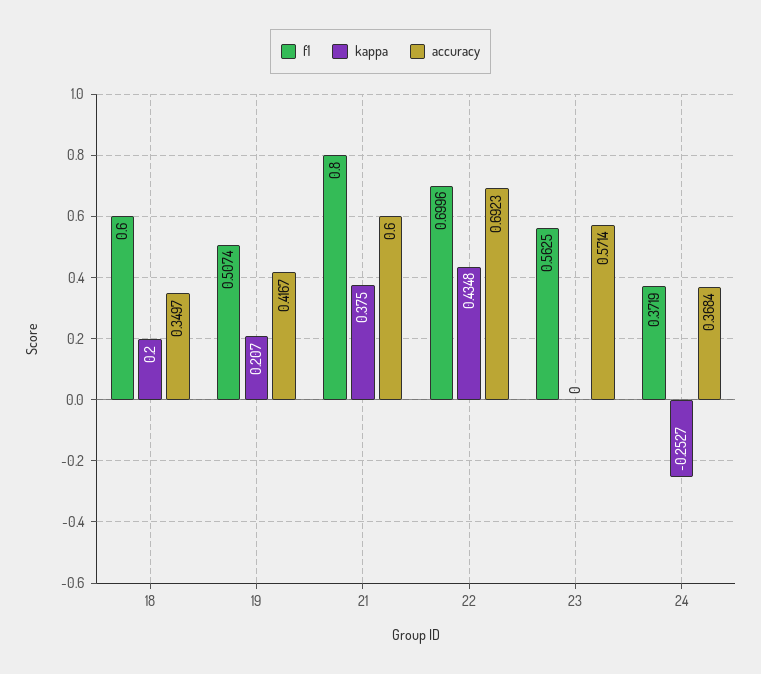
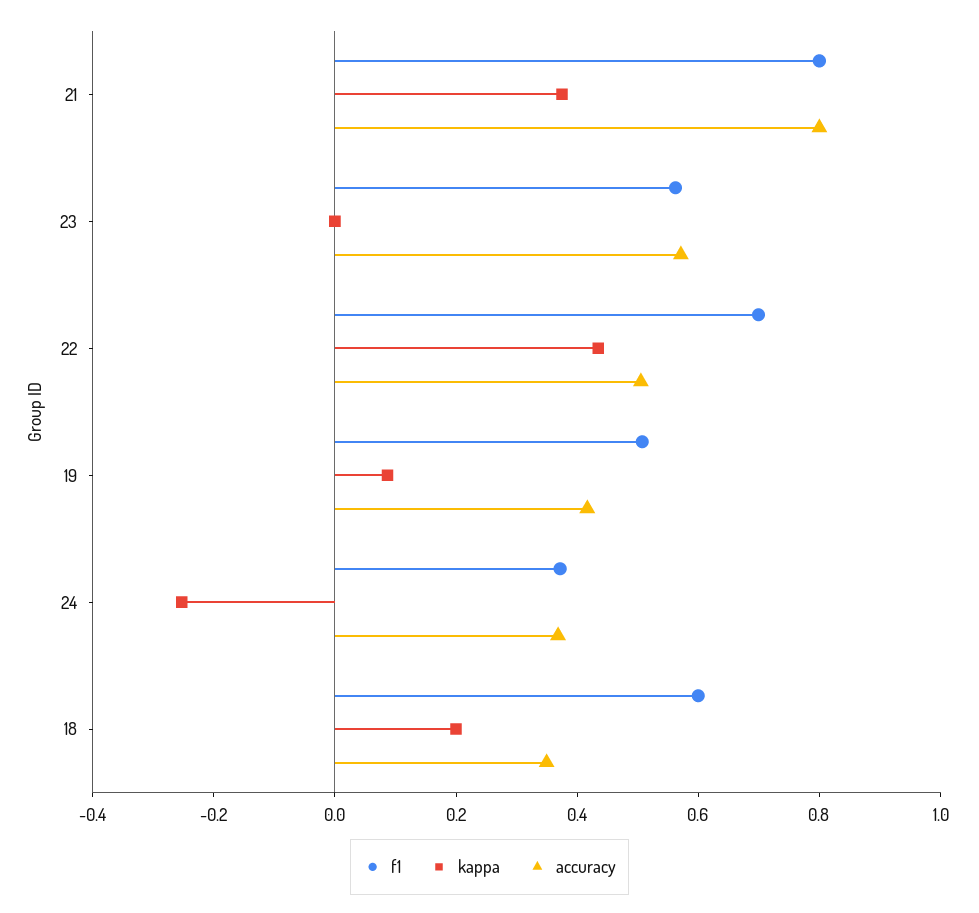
kappa, 19: 0.207 -> 0.1
accuracy, 21: 0.6 -> 0.8
accuracy, 22: 0.6923 -> 0.5

